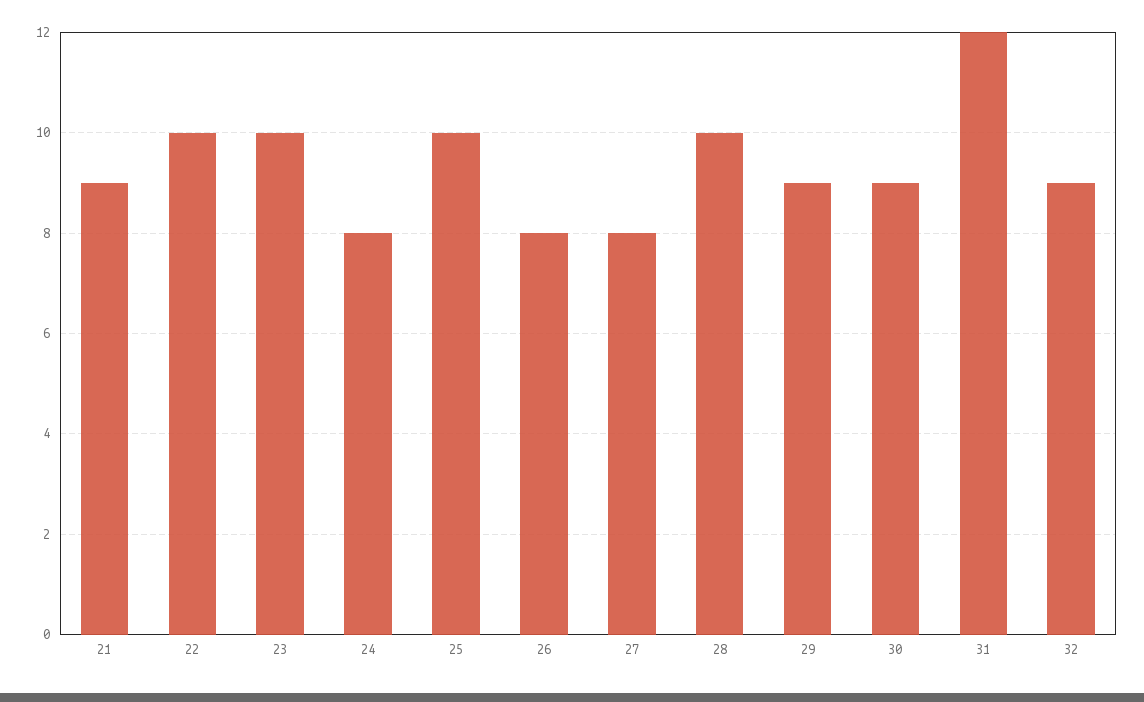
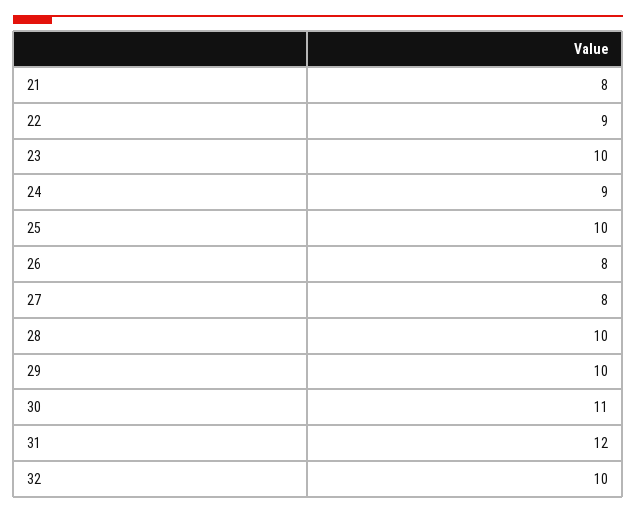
21: 9 -> 8
22: 10 -> 9
24: 8 -> 9
29: 9 -> 10
30: 9 -> 11
32: 9 -> 10

